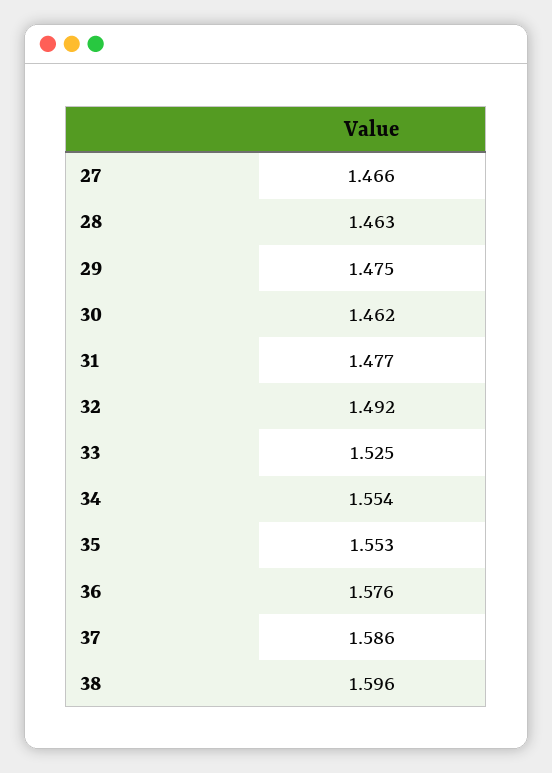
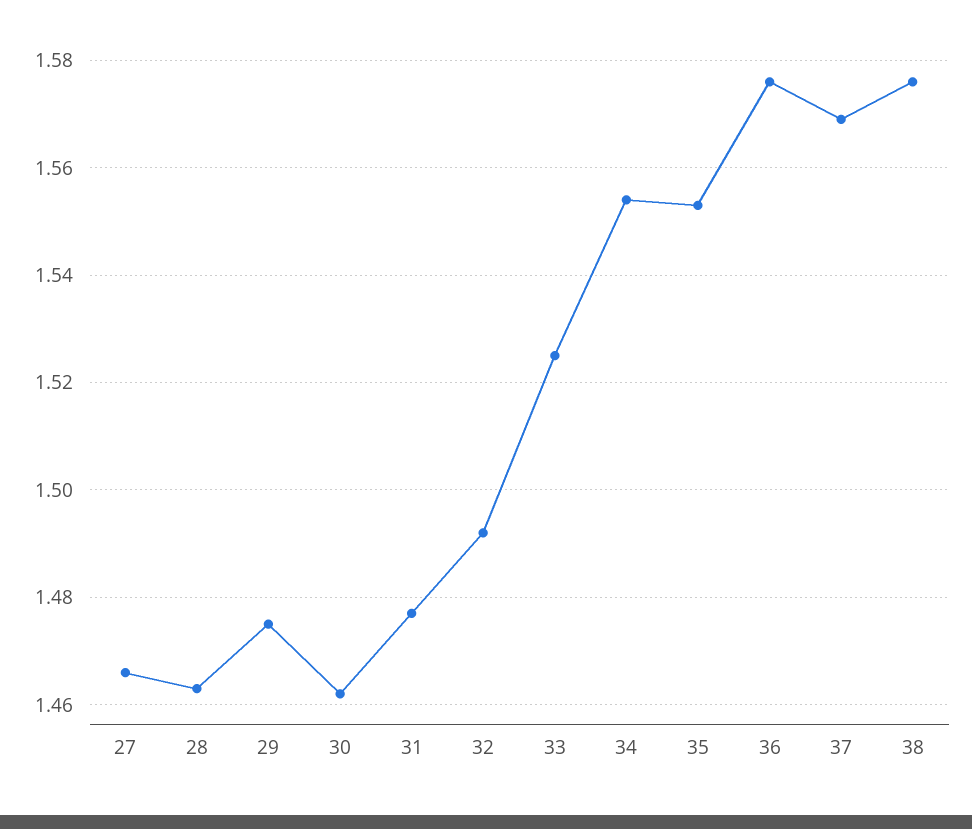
37: 1.586 -> 1.57
38: 1.596 -> 1.575

